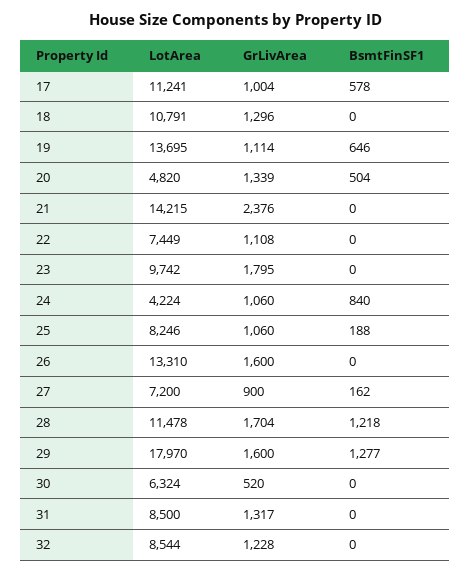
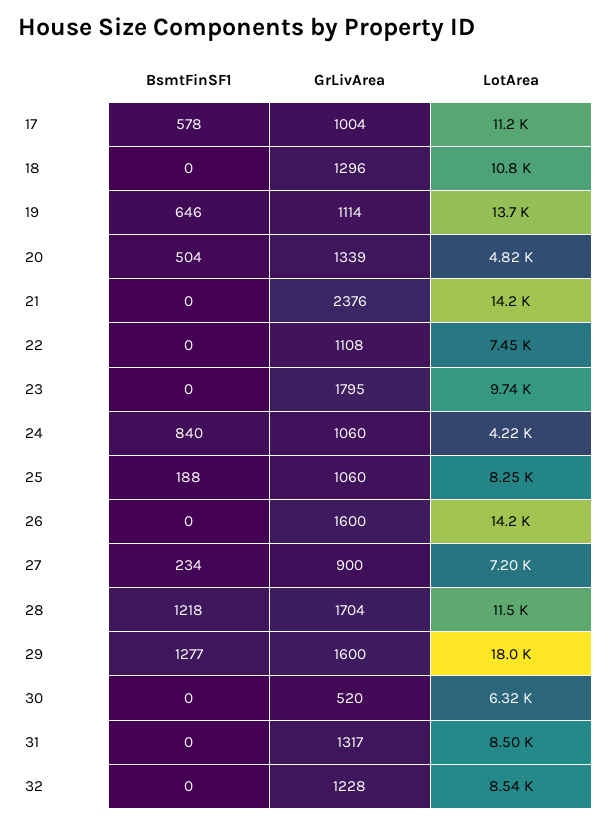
LotArea, 26: 13310 -> 14200
BsmtFinSF1, 27: 162 -> 234

